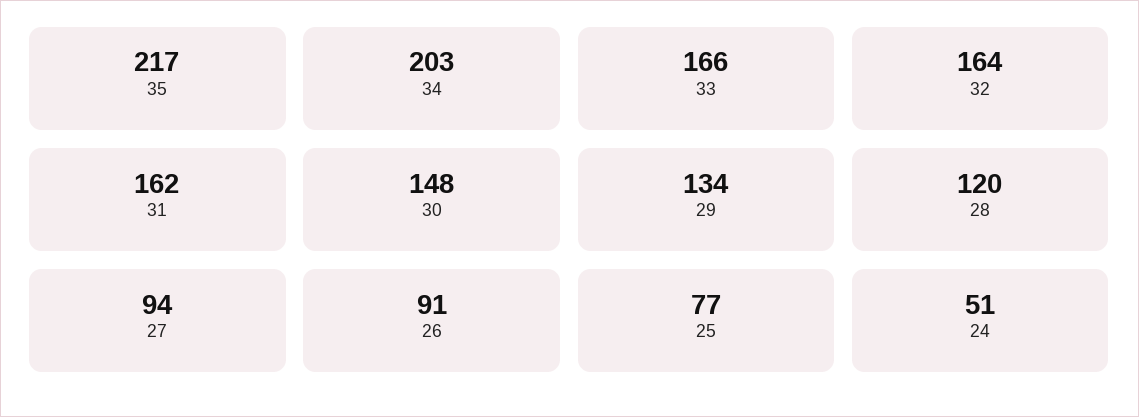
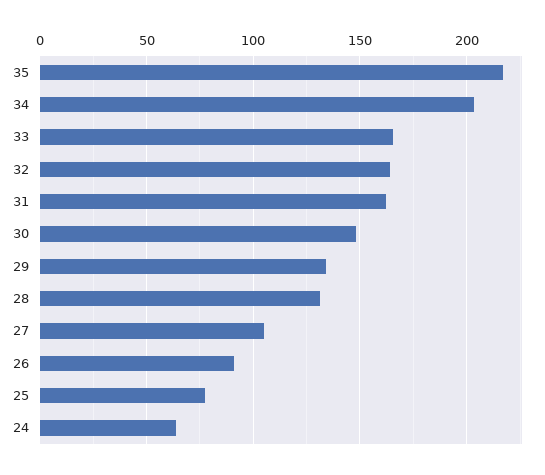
28: 120 -> 130
27: 94 -> 105
24: 51 -> 65

